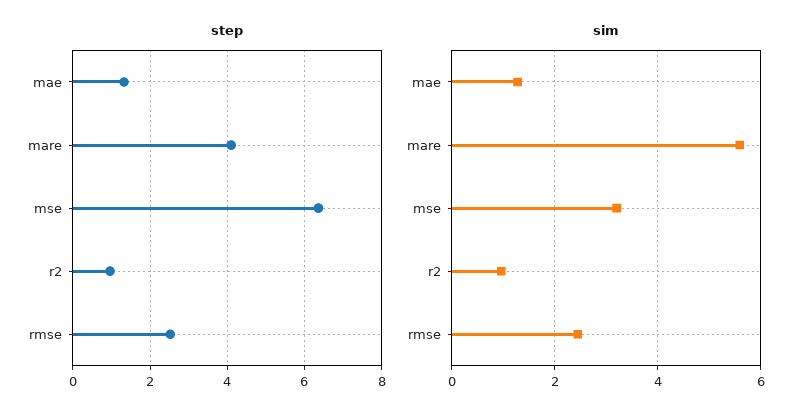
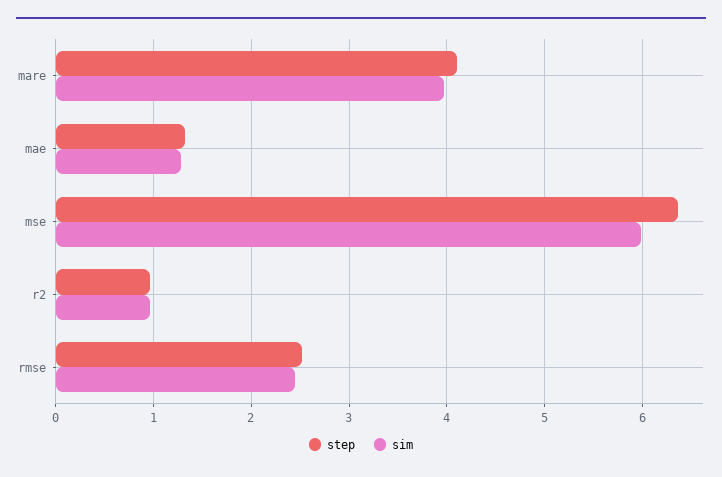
sim, mare: 5.6 -> 4
sim, mse: 3.2 -> 6

